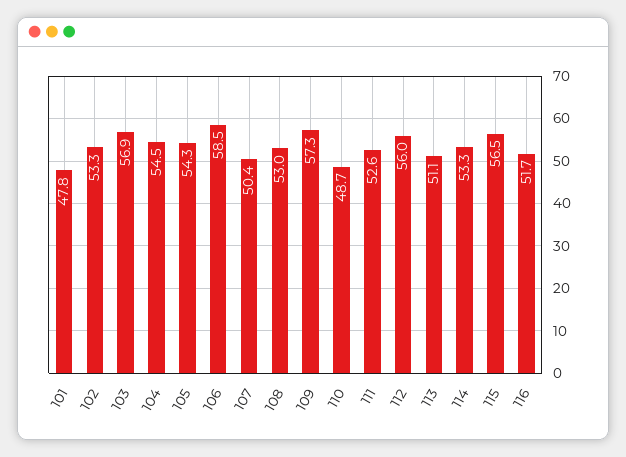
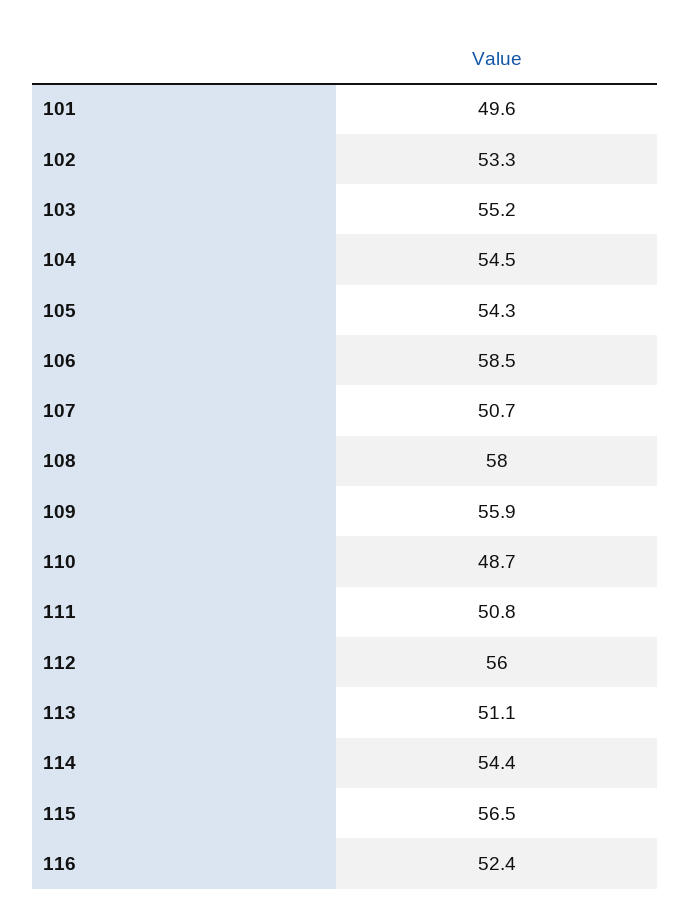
101: 47.8 -> 49.6
103: 56.9 -> 55.2
107: 50.4 -> 50.7
108: 53 -> 58
109: 57.3 -> 55.9
111: 52.6 -> 50.8
114: 53.3 -> 54.4
116: 51.7 -> 52.4

